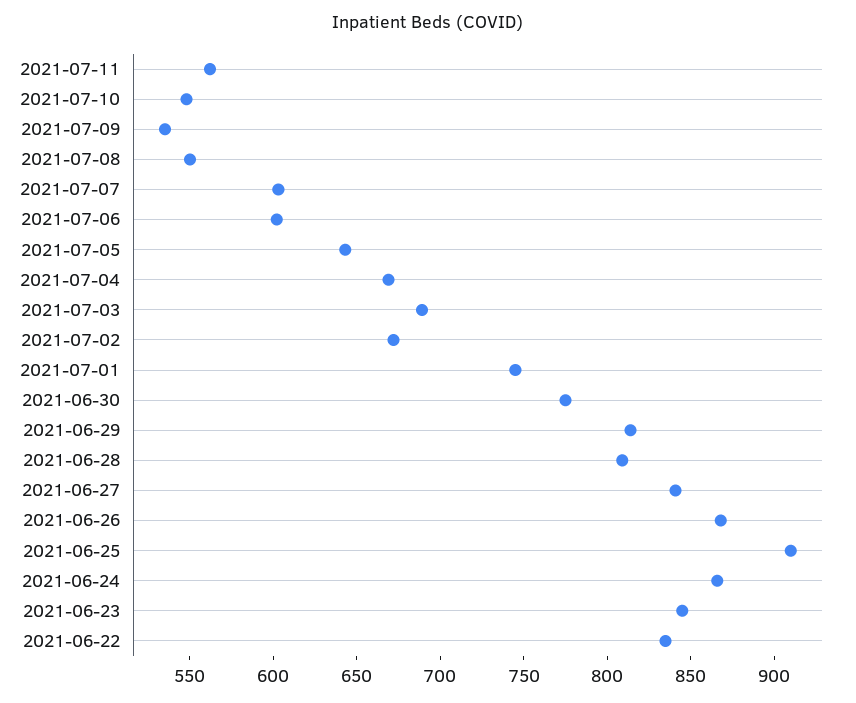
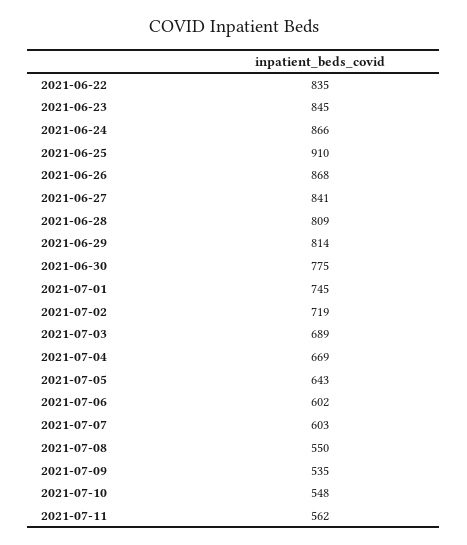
2021-07-02: 670 -> 719

